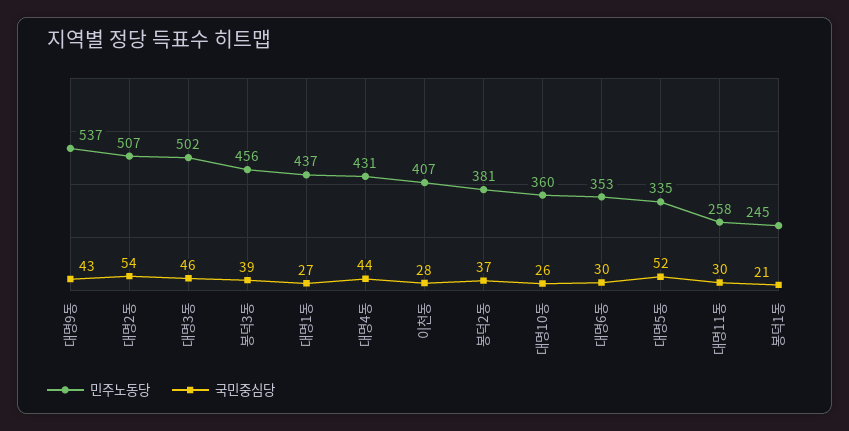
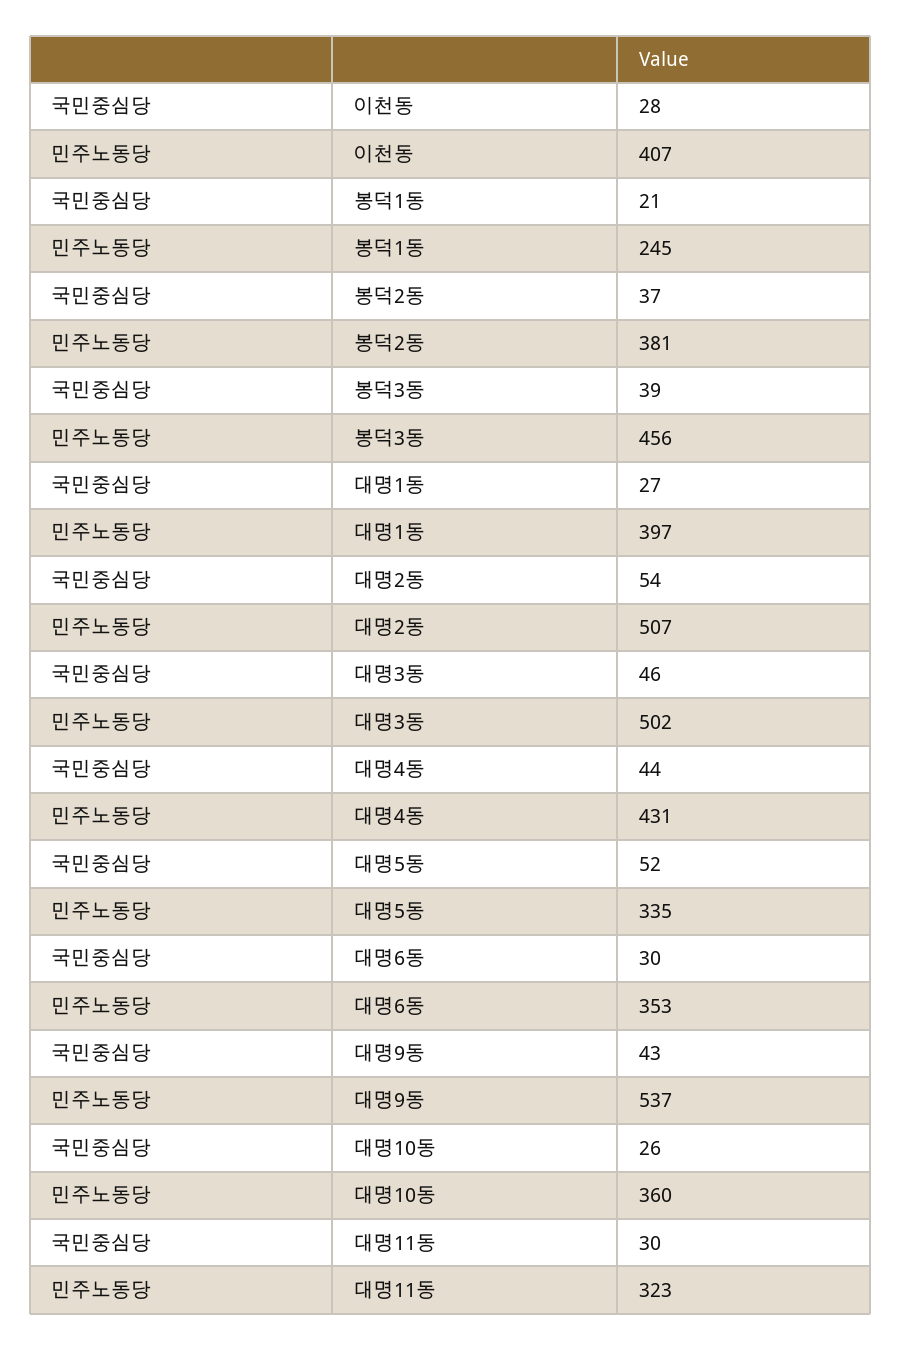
민주노동당, 대명1동: 437 -> 397
민주노동당, 대명11동: 258 -> 323

